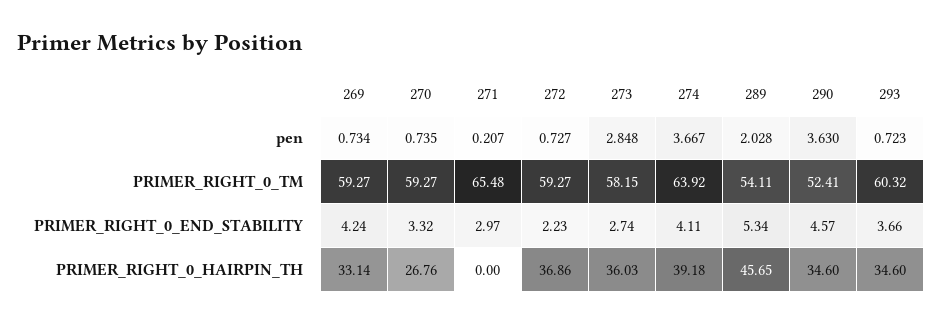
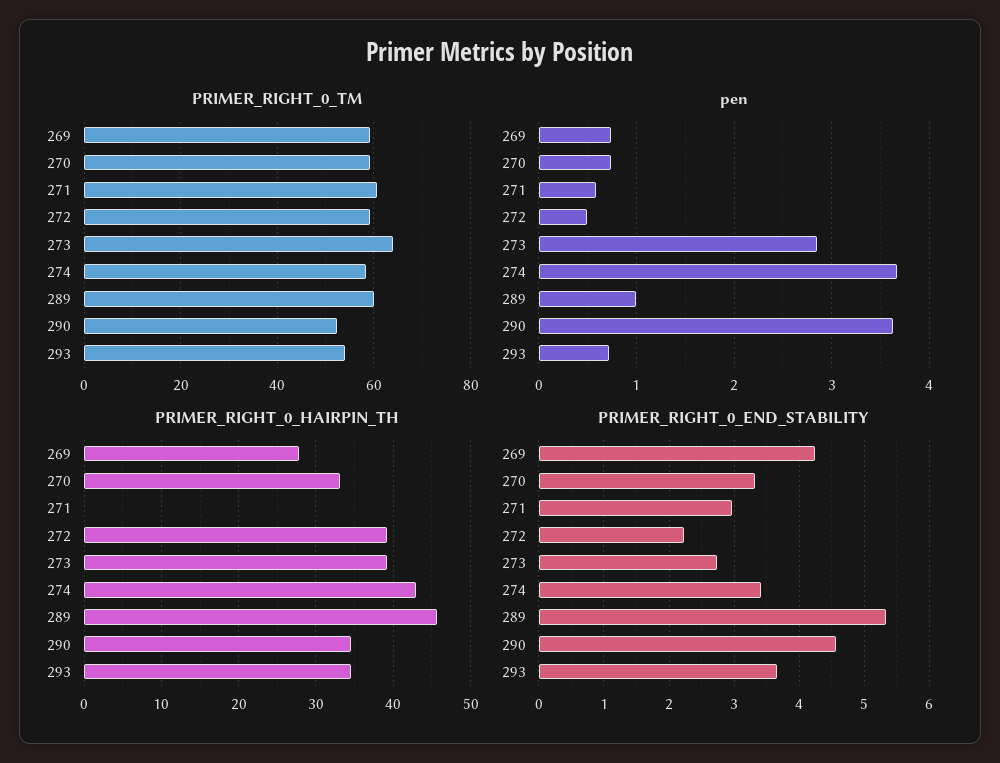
pen, 271: 0.207 -> 0.6
pen, 272: 0.727 -> 0.5
pen, 289: 2.028 -> 1
PRIMER_RIGHT_0_TM, 271: 65.48 -> 60
PRIMER_RIGHT_0_TM, 273: 58.15 -> 64
PRIMER_RIGHT_0_TM, 274: 63.92 -> 58
PRIMER_RIGHT_0_TM, 289: 54.11 -> 60
PRIMER_RIGHT_0_TM, 293: 60.32 -> 54
PRIMER_RIGHT_0_END_STABILITY, 274: 4.11 -> 3.4
PRIMER_RIGHT_0_HAIRPIN_TH, 269: 33.14 -> 28
PRIMER_RIGHT_0_HAIRPIN_TH, 270: 26.76 -> 33
PRIMER_RIGHT_0_HAIRPIN_TH, 272: 36.86 -> 39
PRIMER_RIGHT_0_HAIRPIN_TH, 273: 36.03 -> 39
PRIMER_RIGHT_0_HAIRPIN_TH, 274: 39.18 -> 43

